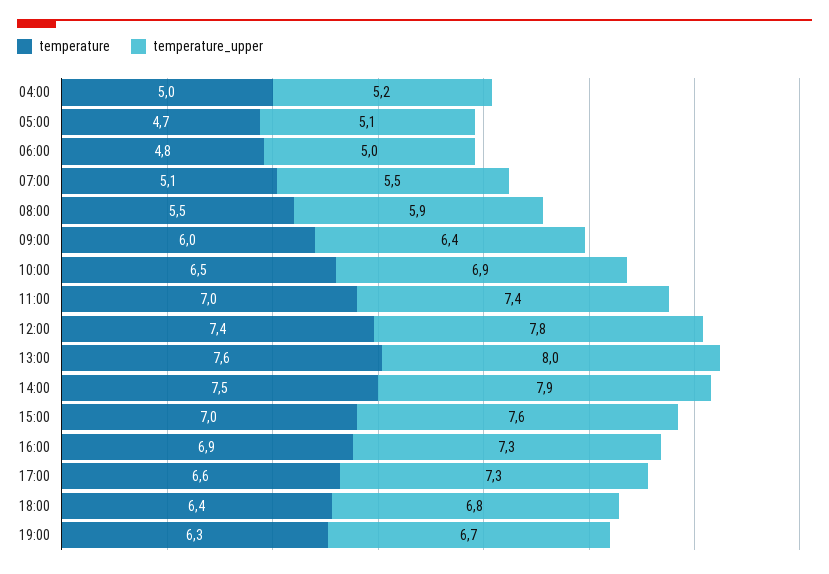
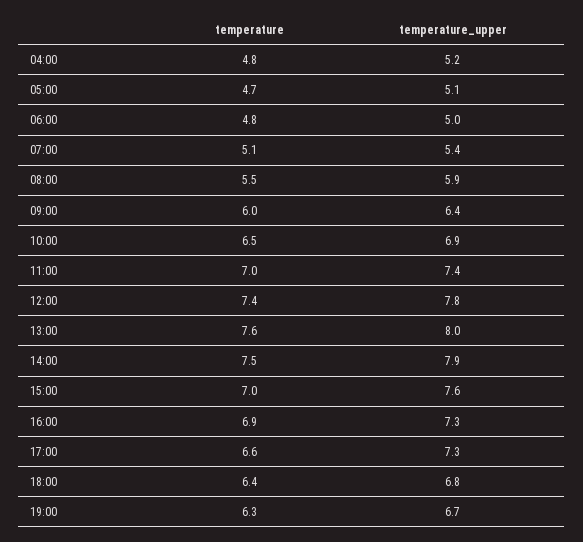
temperature, 04:00: 5 -> 4.8
temperature_upper, 07:00: 5.5 -> 5.4

